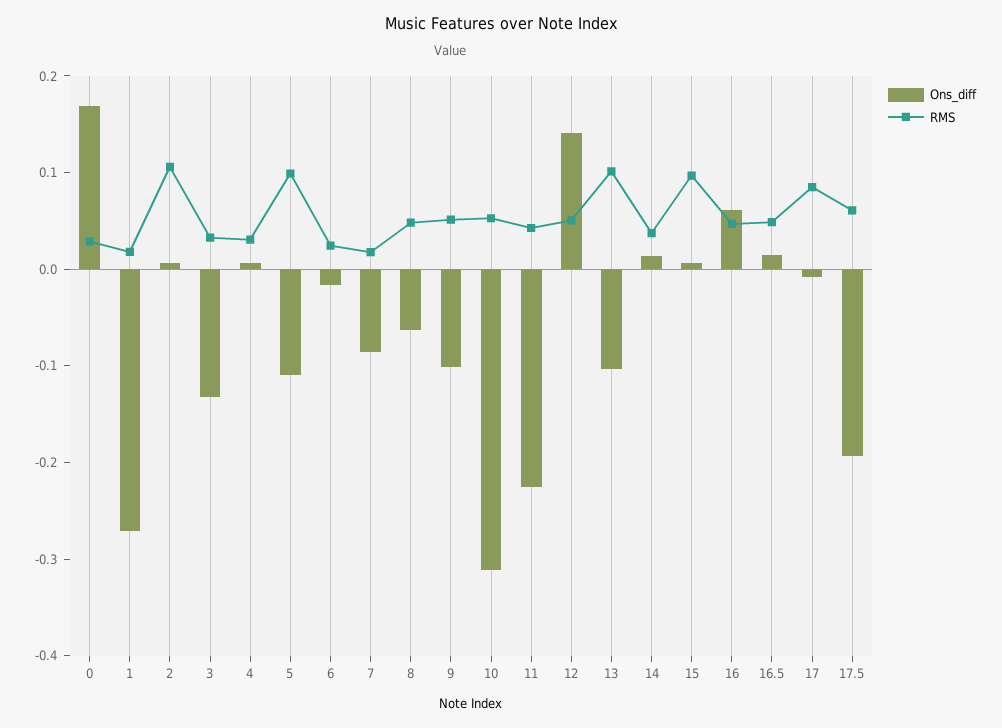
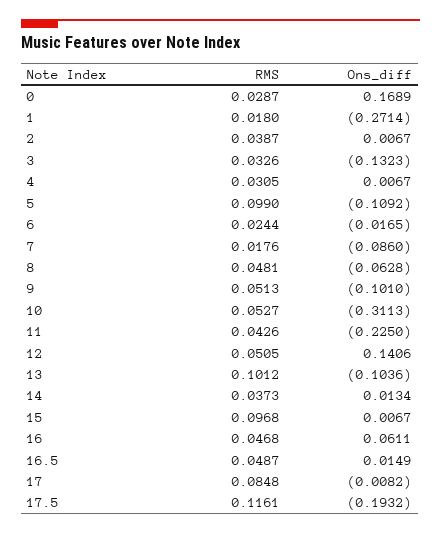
RMS, 2: 0.1 -> 0.0387
RMS, 17.5: 0.06 -> 0.1161

